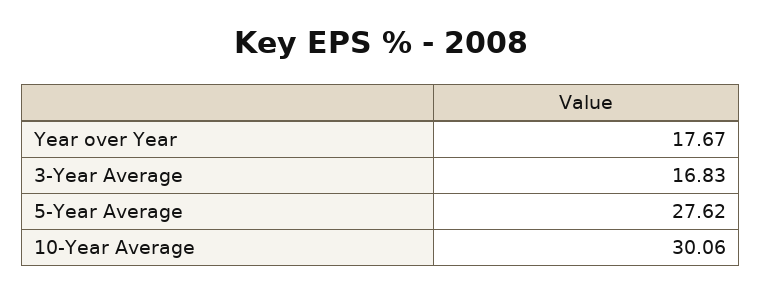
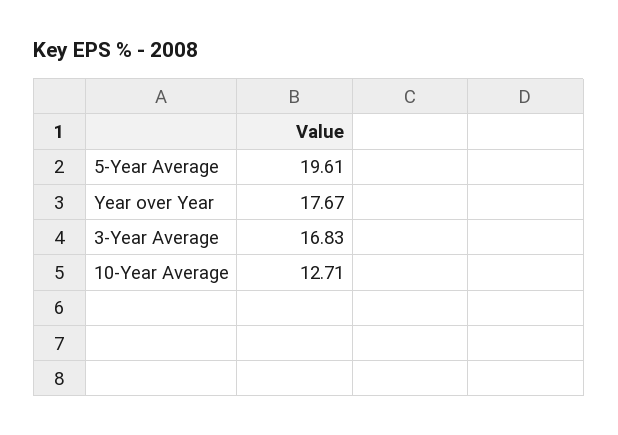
5-Year Average: 27.62 -> 19.61
10-Year Average: 30.06 -> 12.71

